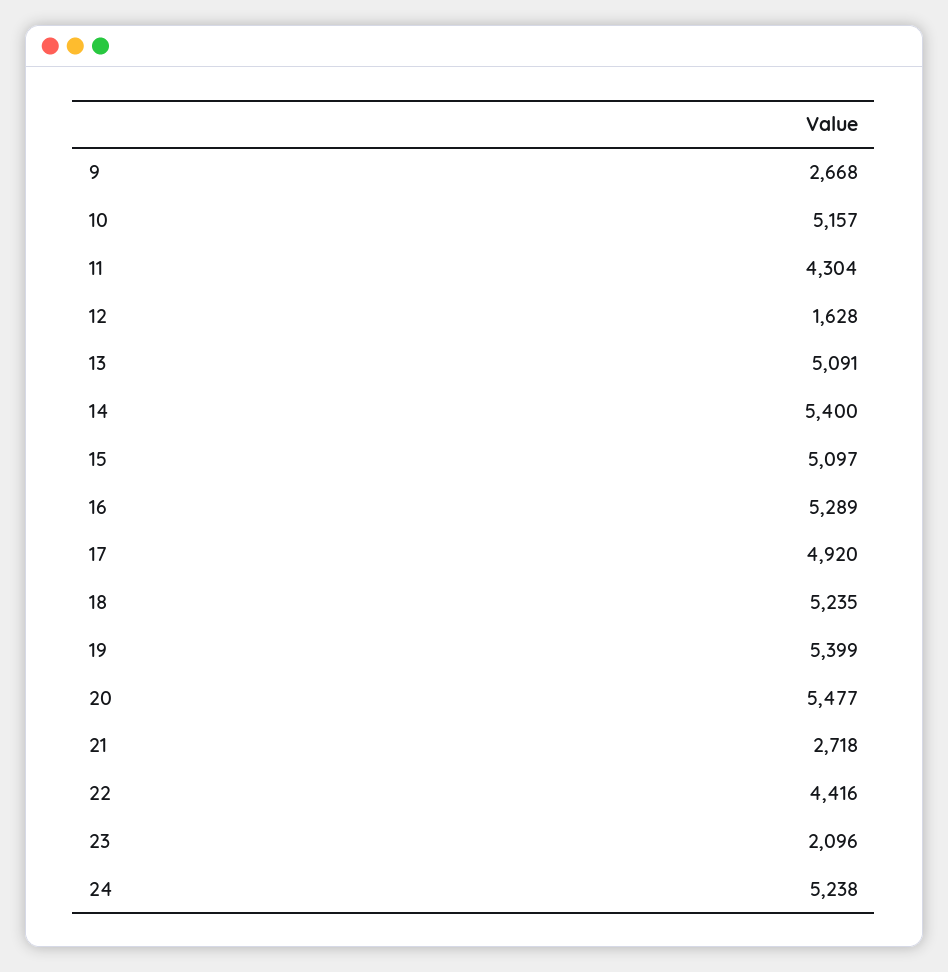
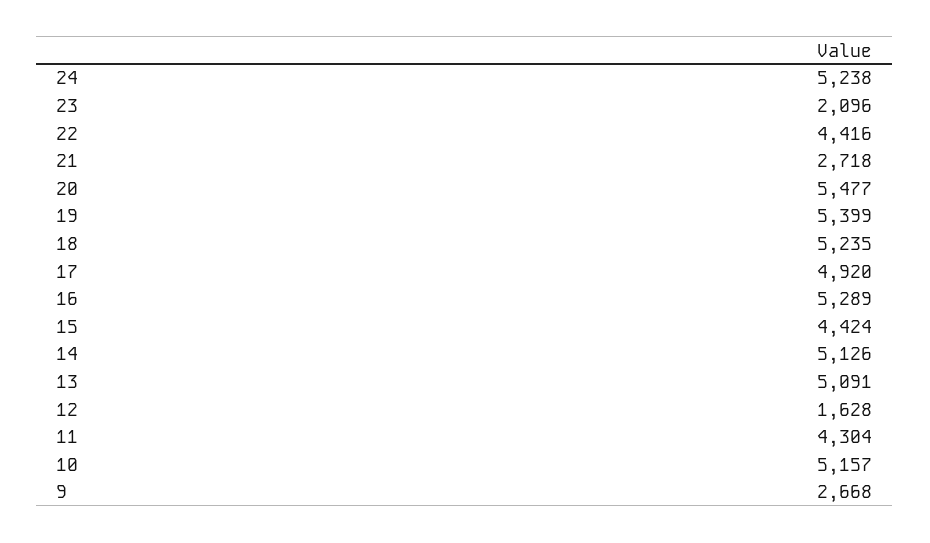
14: 5400 -> 5126
15: 5097 -> 4424

